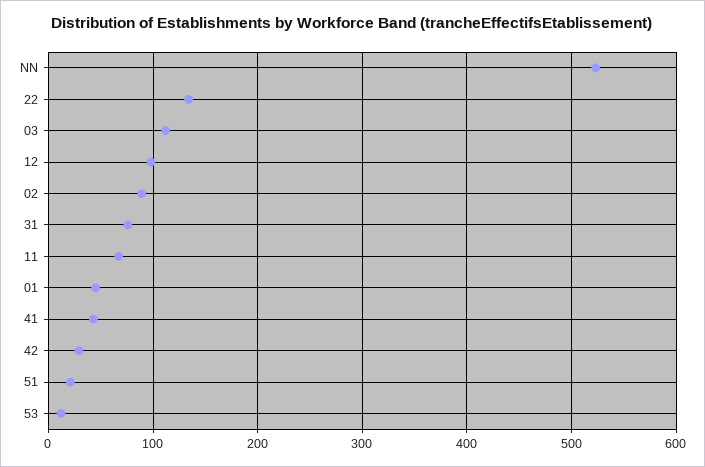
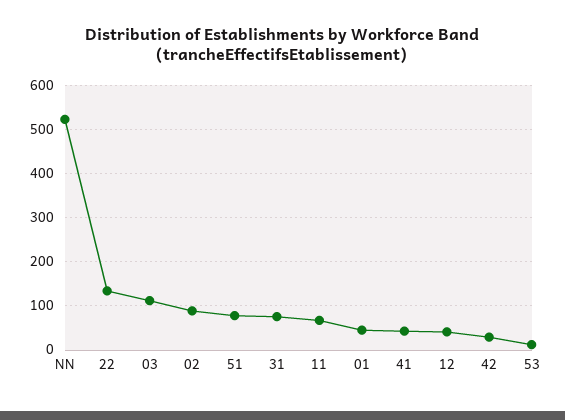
12: 100 -> 40
51: 20 -> 80

